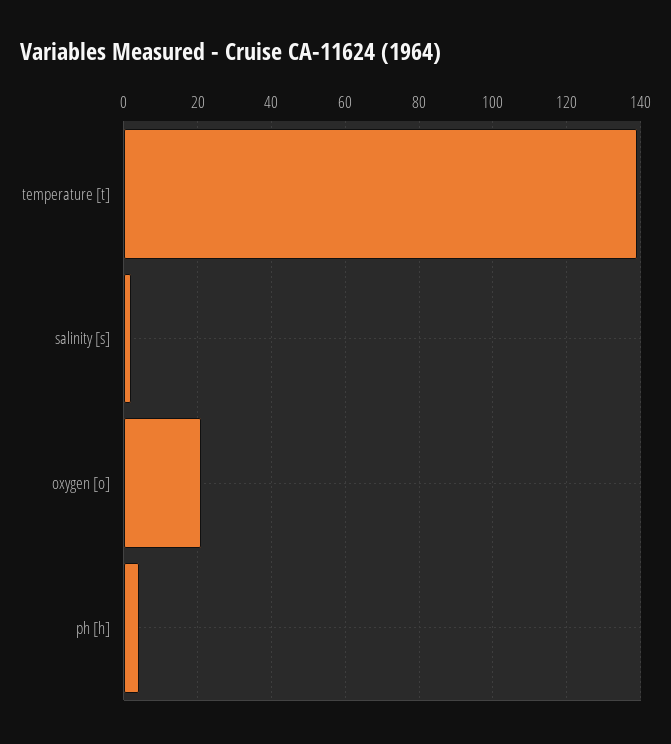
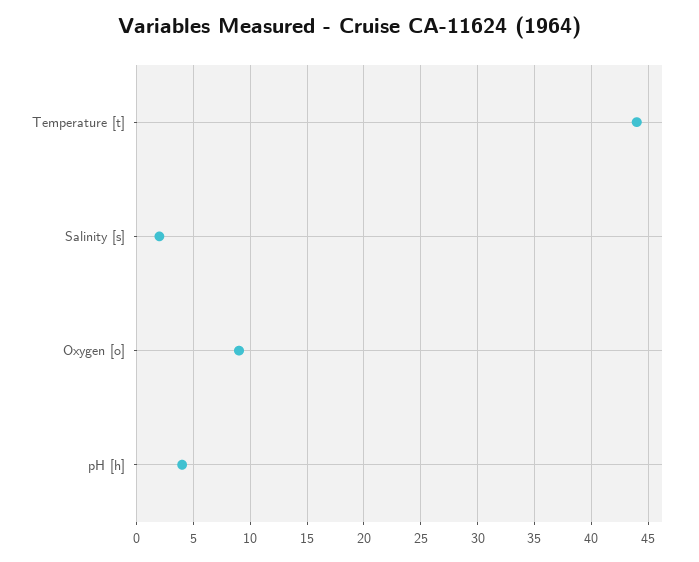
temperature [t]: 140 -> 44
oxygen [o]: 20 -> 9

